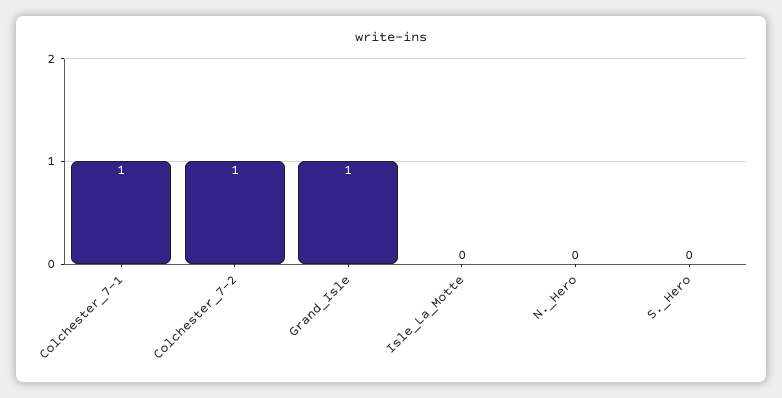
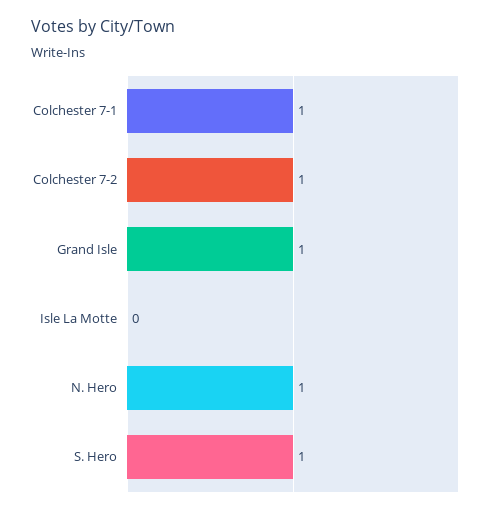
N._Hero: 0 -> 1
S._Hero: 0 -> 1

